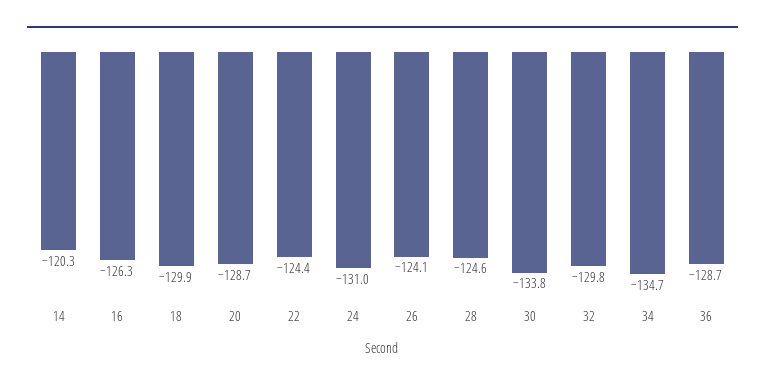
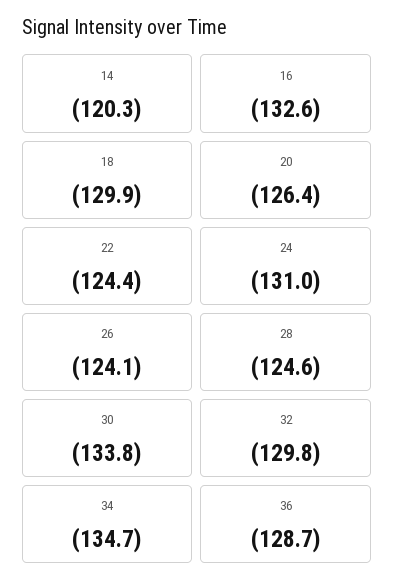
16: -126.3 -> -132.6
20: -128.7 -> -126.4

